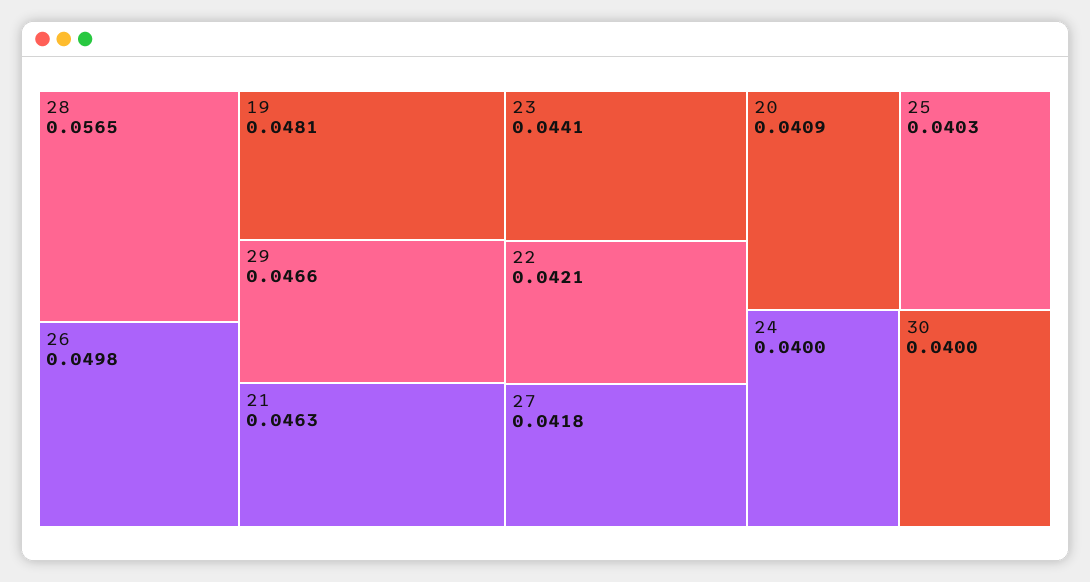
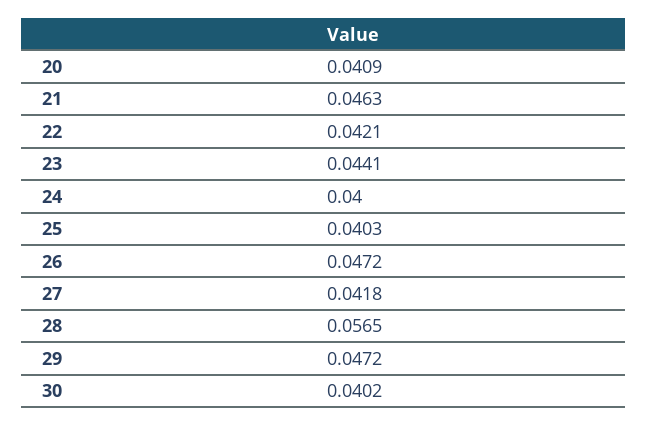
26: 0.0498 -> 0.0472
19: 0.0481 -> none
29: 0.0466 -> 0.0472
30: 0.04 -> 0.0402

